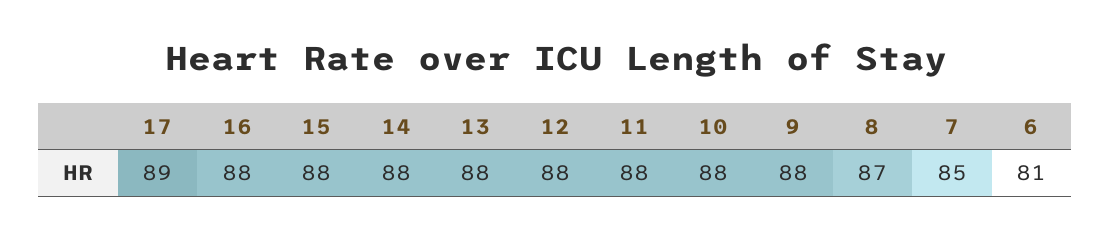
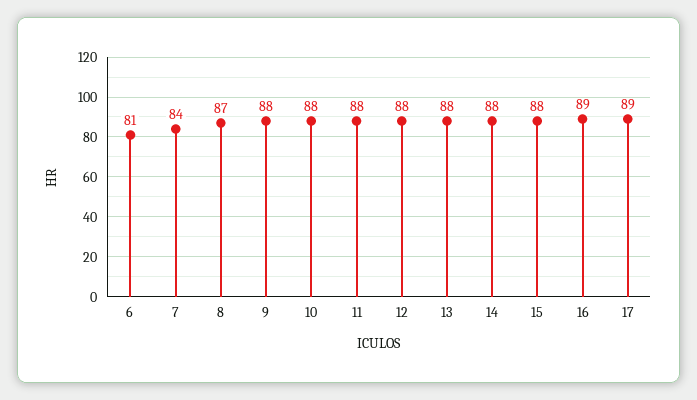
16: 88 -> 89
7: 85 -> 84

